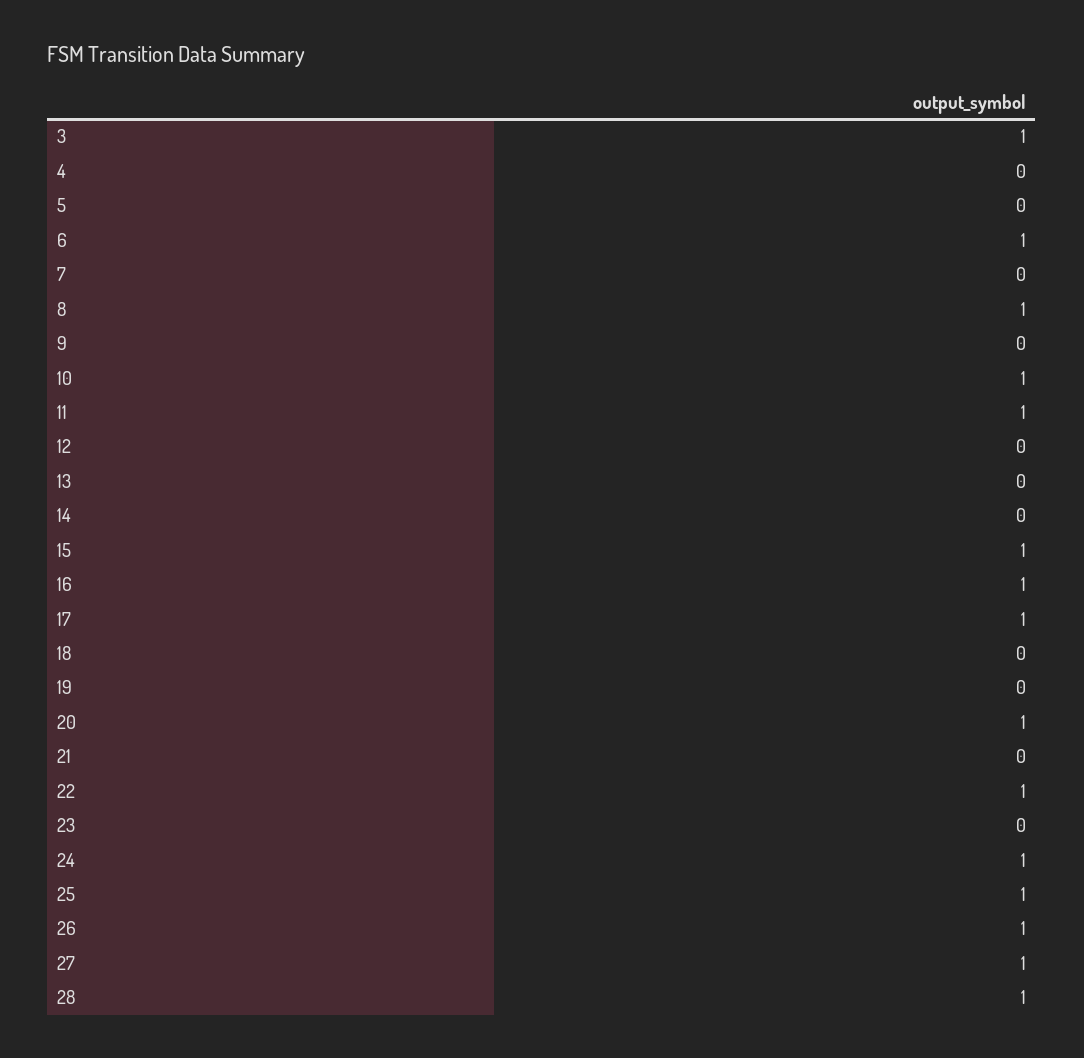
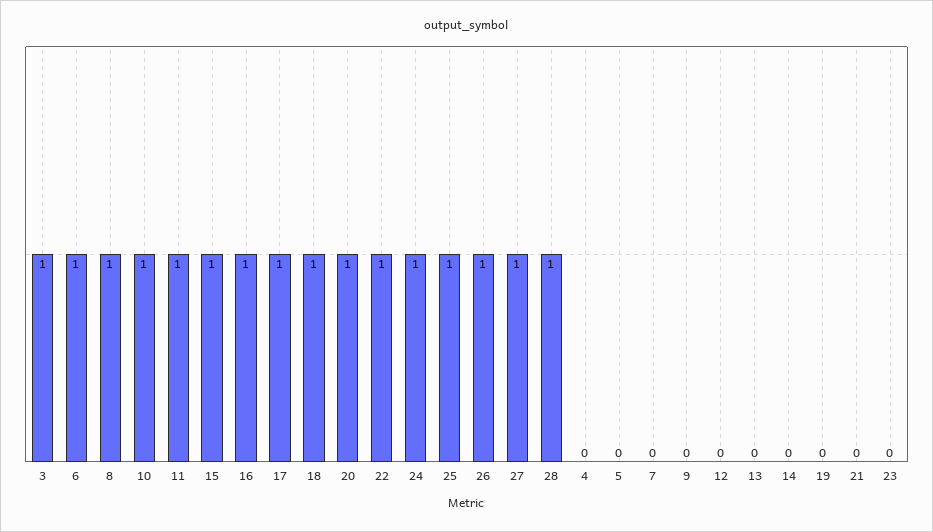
18: 0 -> 1

